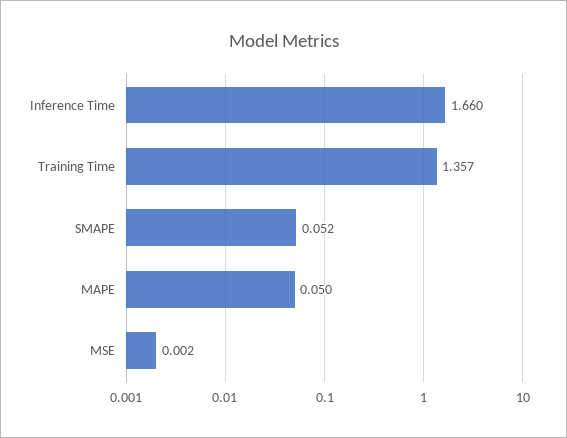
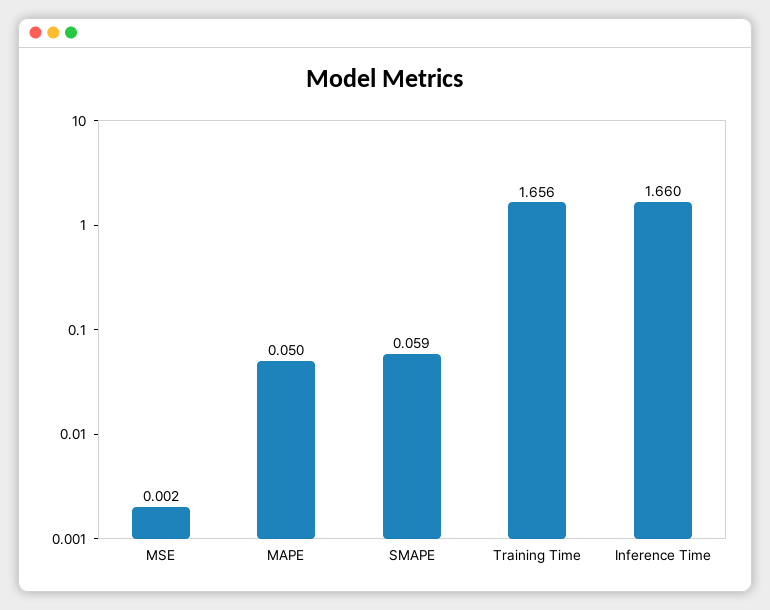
Training Time: 1.357 -> 1.656
SMAPE: 0.052 -> 0.059

